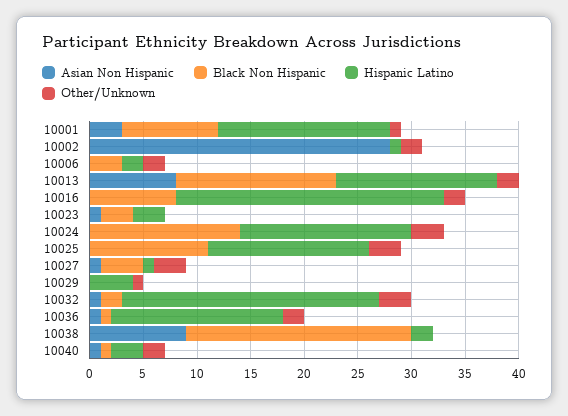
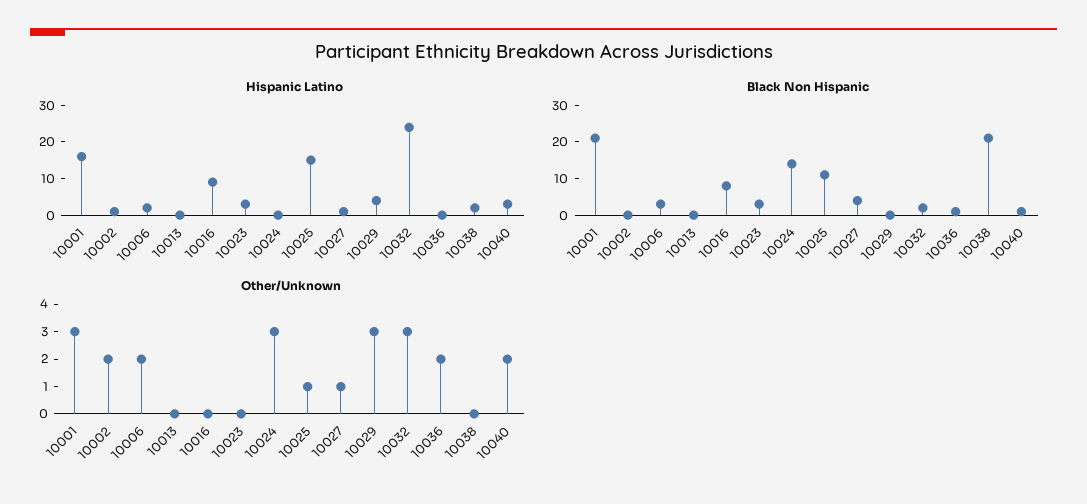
Asian Non Hispanic, 10001: 3 -> none
Black Non Hispanic, 10001: 9 -> 20
Other/Unknown, 10001: 1 -> 3
Asian Non Hispanic, 10002: 28 -> none
Asian Non Hispanic, 10006: 0 -> none
Asian Non Hispanic, 10013: 8 -> none
Black Non Hispanic, 10013: 15 -> 0
Hispanic Latino, 10013: 15 -> 0
Other/Unknown, 10013: 2 -> 0
Asian Non Hispanic, 10016: 0 -> none
Hispanic Latino, 10016: 25 -> 10
Other/Unknown, 10016: 2 -> 0
Asian Non Hispanic, 10023: 1 -> none
Asian Non Hispanic, 10024: 0 -> none
Hispanic Latino, 10024: 16 -> 0
Asian Non Hispanic, 10025: 0 -> none
Other/Unknown, 10025: 3 -> 1
Asian Non Hispanic, 10027: 1 -> none
Other/Unknown, 10027: 3 -> 1
Asian Non Hispanic, 10029: 0 -> none
Other/Unknown, 10029: 1 -> 3
Asian Non Hispanic, 10032: 1 -> none
Asian Non Hispanic, 10036: 1 -> none
Hispanic Latino, 10036: 16 -> 0
Asian Non Hispanic, 10038: 9 -> none
Asian Non Hispanic, 10040: 1 -> none

